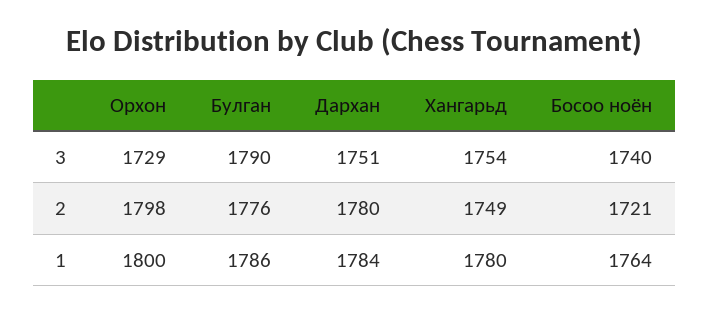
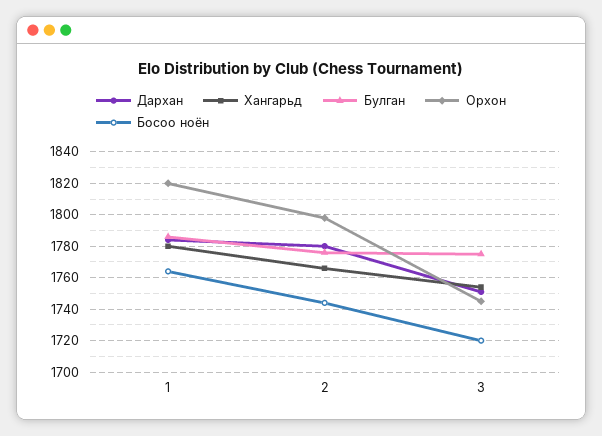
Орхон, 3: 1729 -> 1745
Булган, 3: 1790 -> 1775
Босоо ноён, 3: 1740 -> 1720
Хангарьд, 2: 1749 -> 1765
Босоо ноён, 2: 1721 -> 1745
Орхон, 1: 1800 -> 1820

